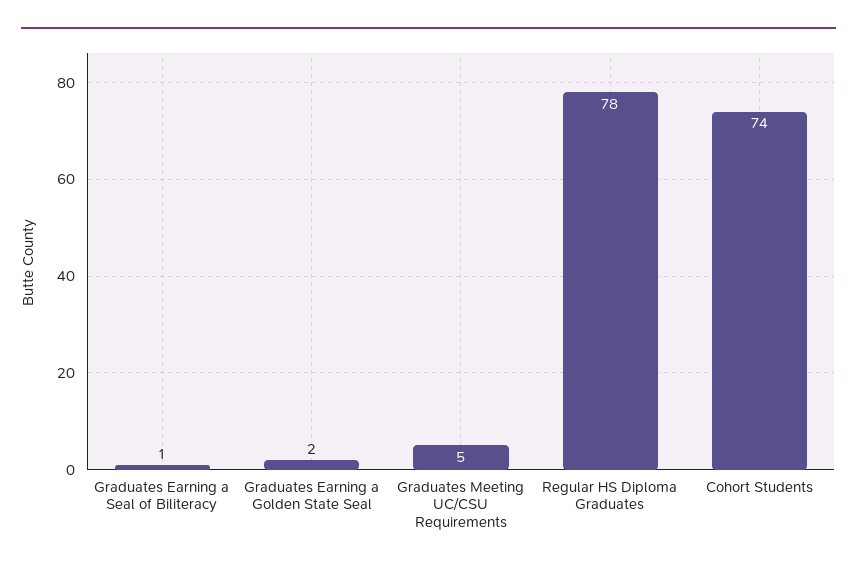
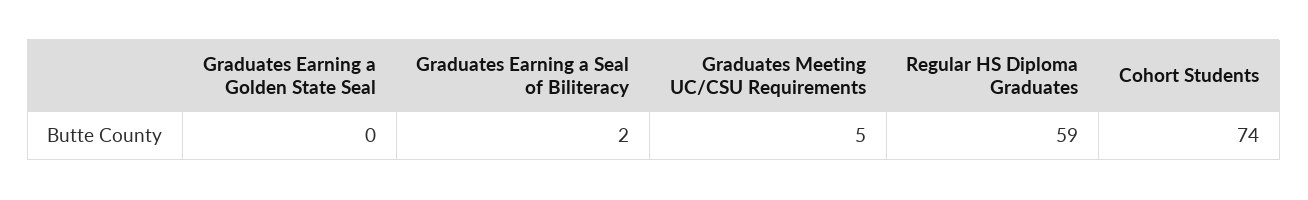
Graduates Earning a Seal of Biliteracy: 1 -> 2
Graduates Earning a Golden State Seal: 2 -> 0
Regular HS Diploma Graduates: 78 -> 59

